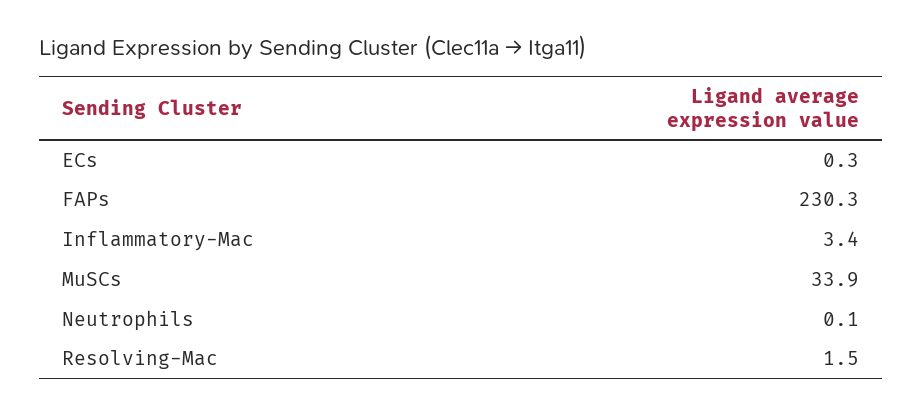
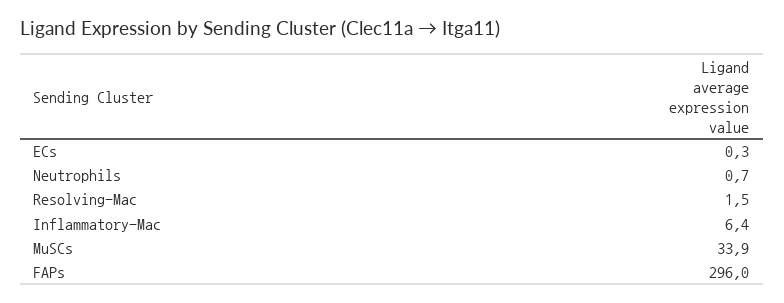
FAPs: 230.3 -> 296
Inflammatory-Mac: 3.4 -> 6.4
Neutrophils: 0.1 -> 0.7

